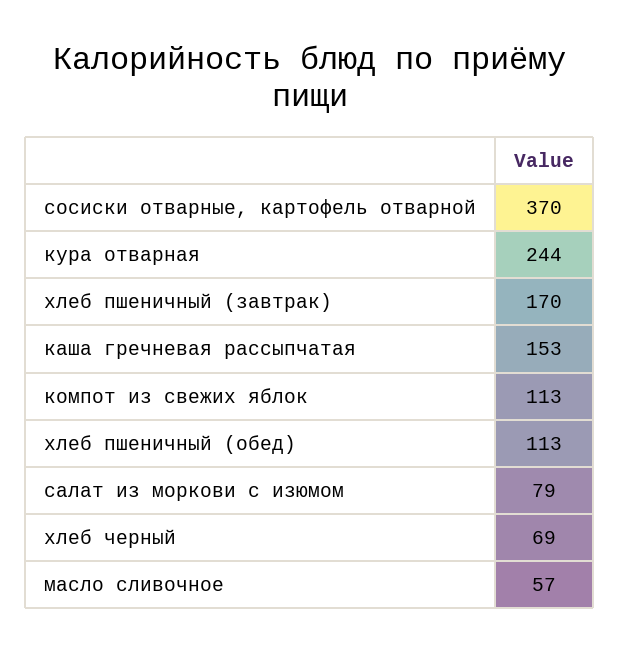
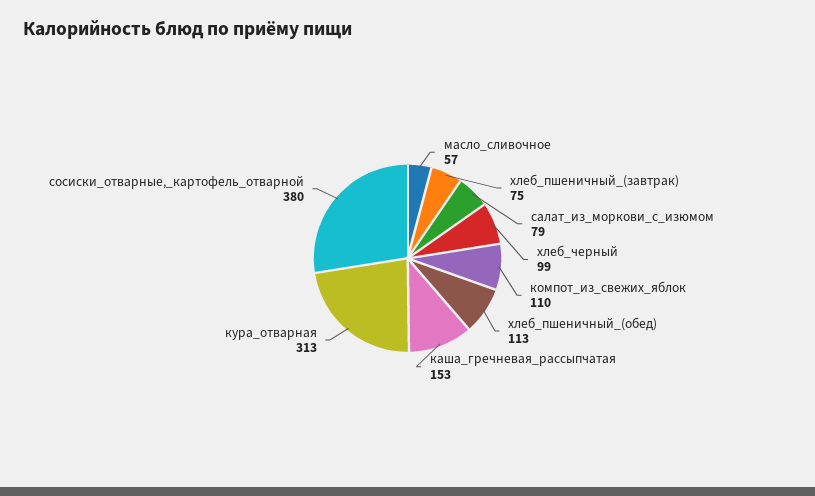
сосиски отварные, картофель отварной: 370 -> 380
кура отварная: 244 -> 313
хлеб пшеничный (завтрак): 170 -> 75
компот из свежих яблок: 113 -> 110
хлеб черный: 69 -> 99

